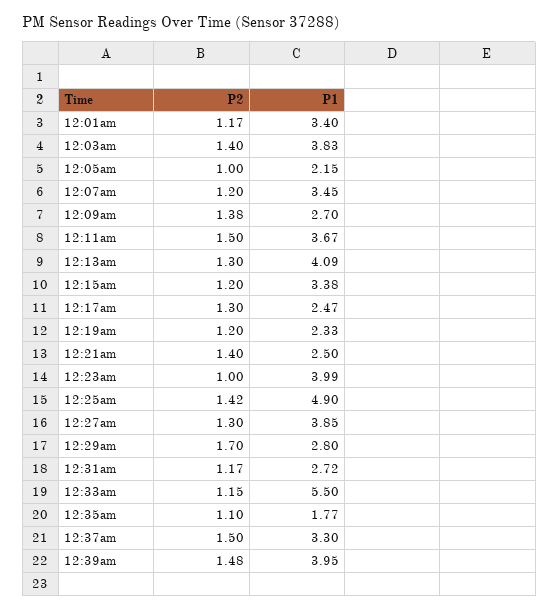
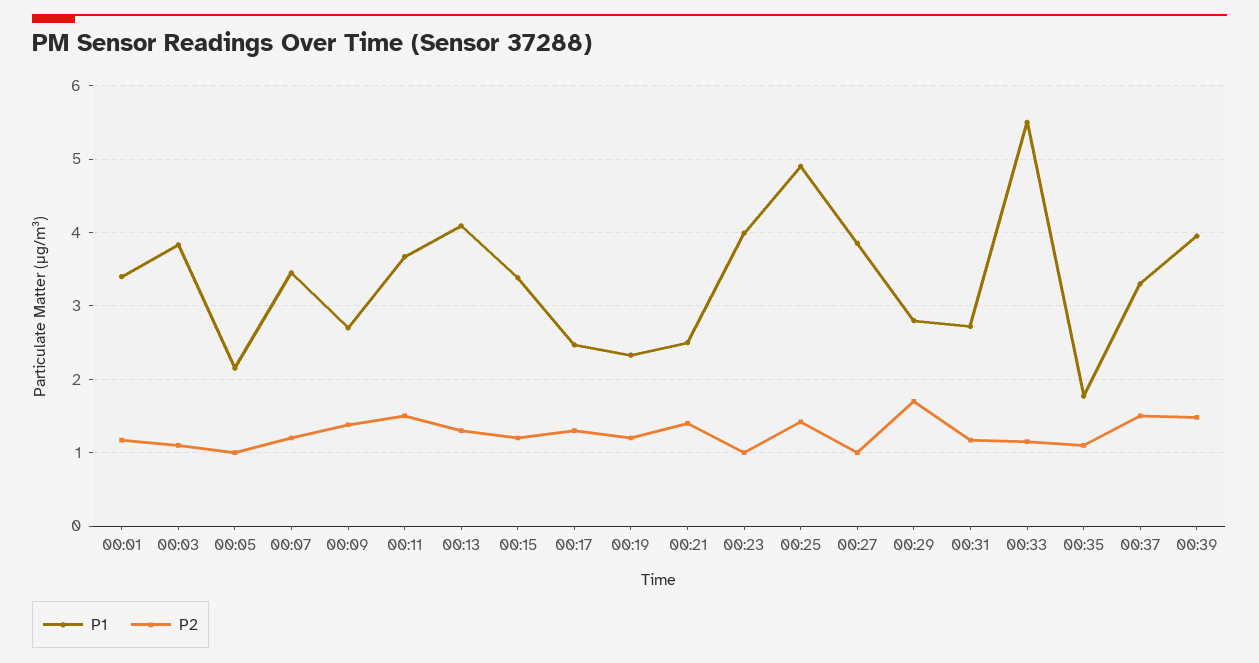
P2, 12:03am: 1.4 -> 1.1
P2, 12:27am: 1.3 -> 1

